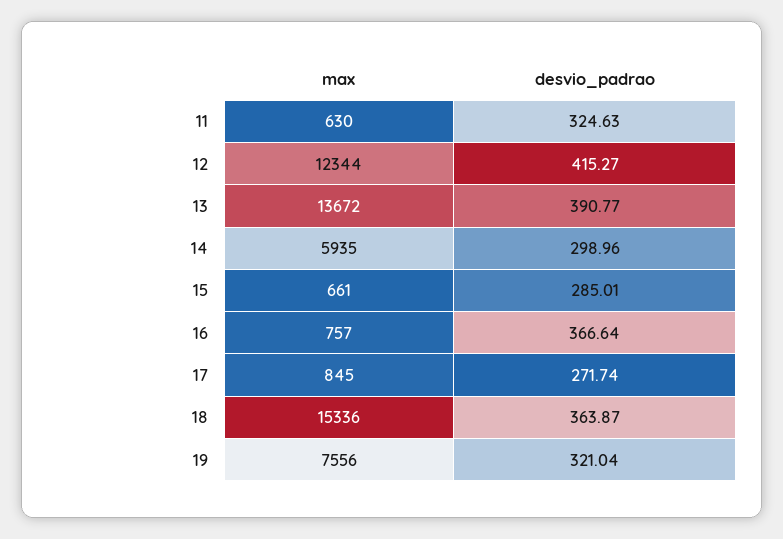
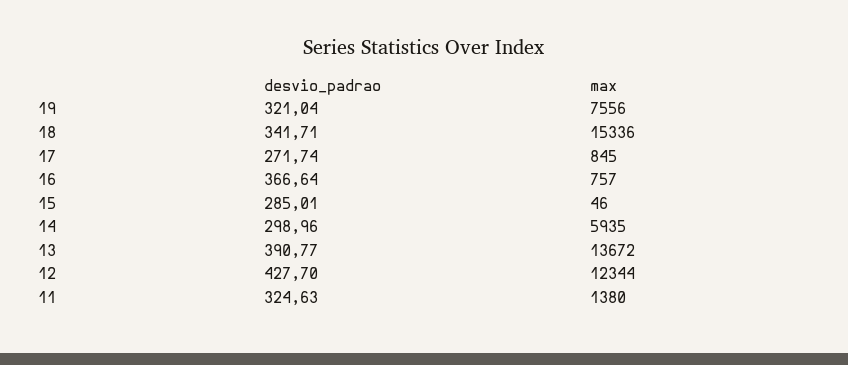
max, 11: 630 -> 1380
desvio_padrao, 12: 415.27 -> 427.7
max, 15: 661 -> 46
desvio_padrao, 18: 363.87 -> 341.71

